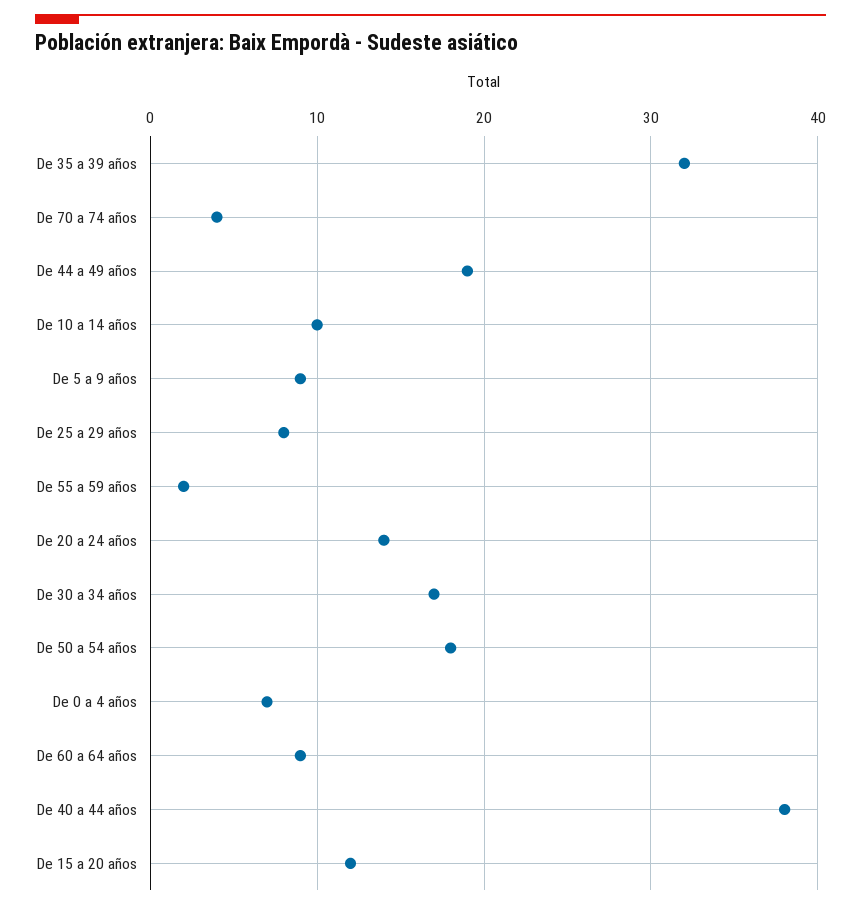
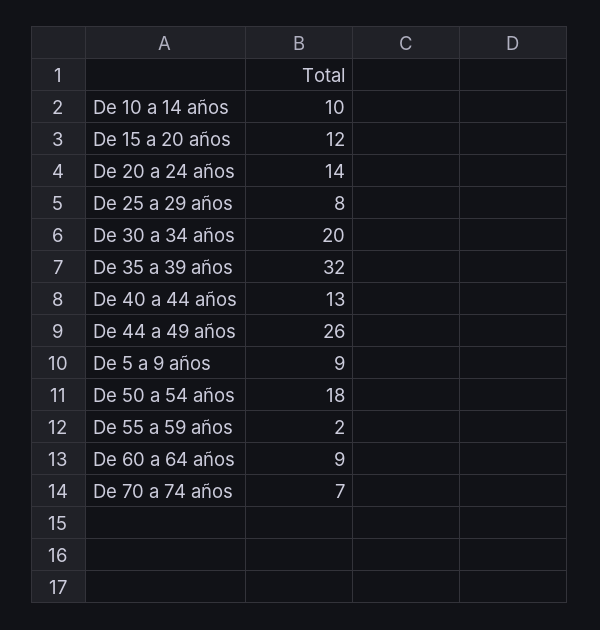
De 70 a 74 años: 4 -> 7
De 44 a 49 años: 19 -> 26
De 30 a 34 años: 17 -> 20
De 0 a 4 años: 7 -> none
De 40 a 44 años: 38 -> 13

